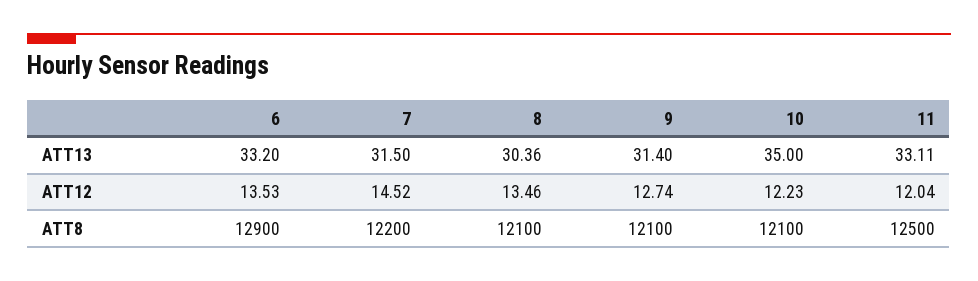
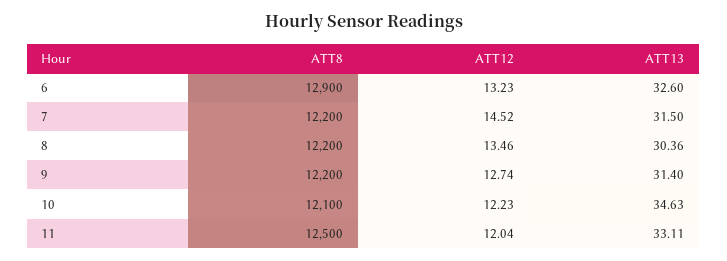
6, ATT13: 33.2 -> 32.6
10, ATT13: 35 -> 34.63
6, ATT12: 13.53 -> 13.23
8, ATT8: 12100 -> 12200
9, ATT8: 12100 -> 12200

